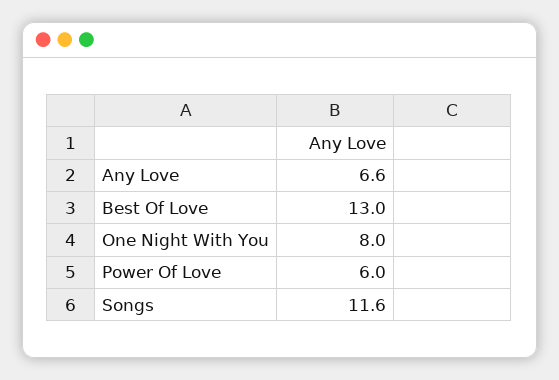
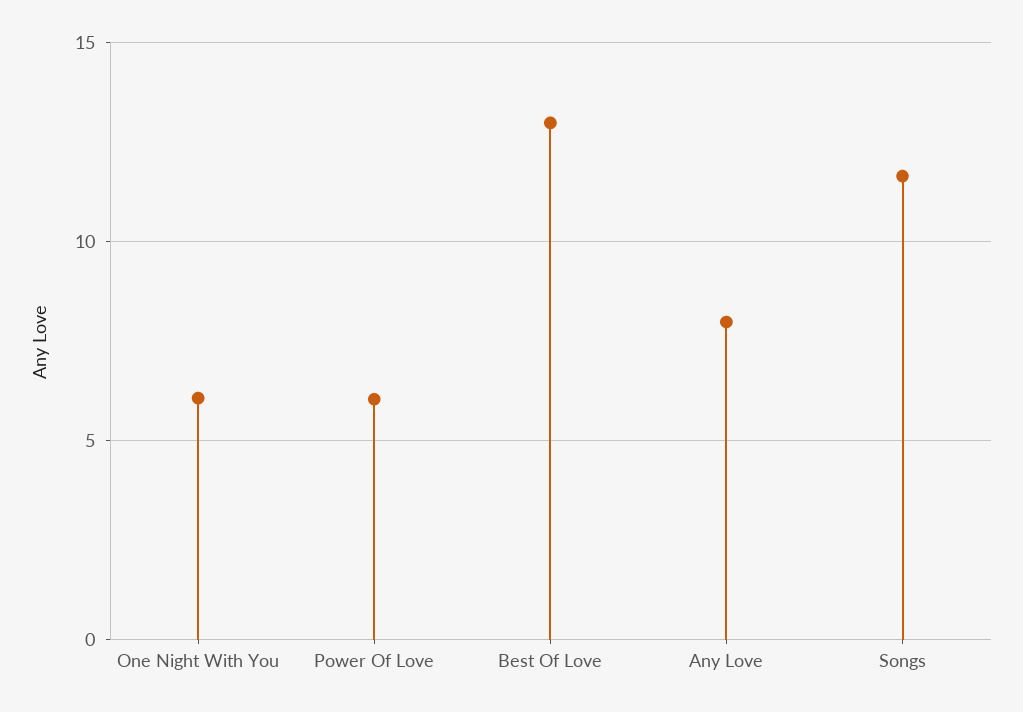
Any Love: 6.6 -> 8
One Night With You: 8 -> 6

